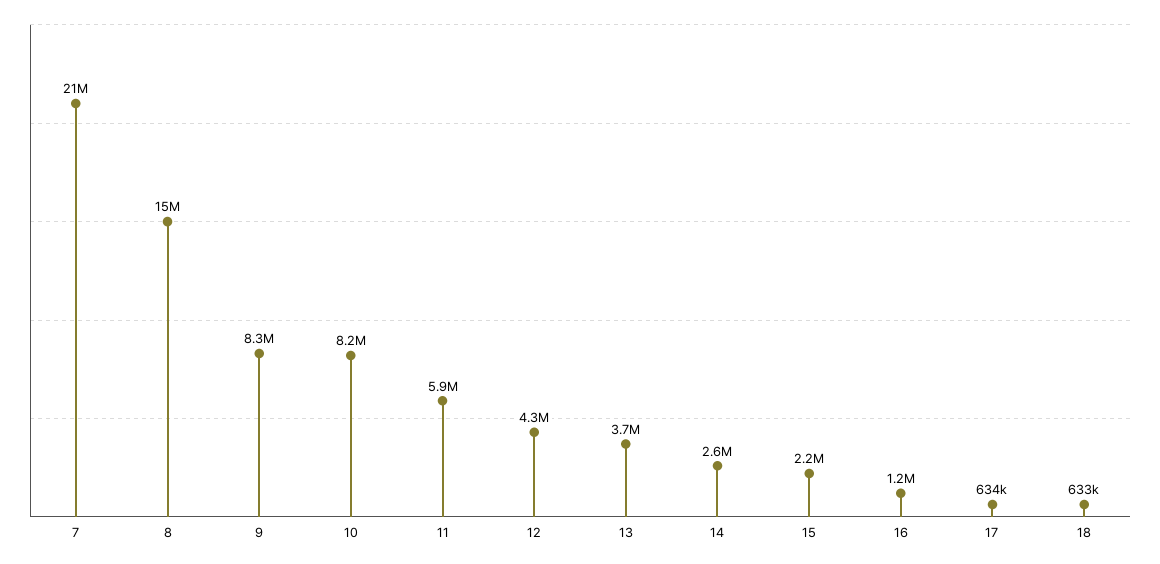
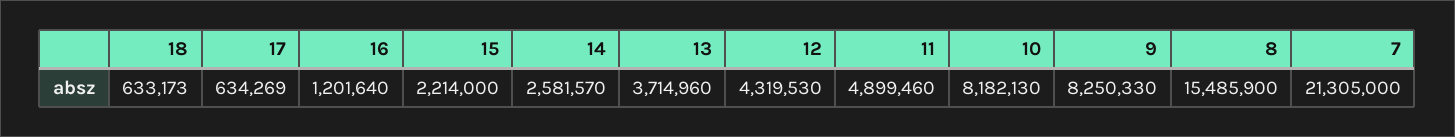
11: 5900000 -> 4899460

